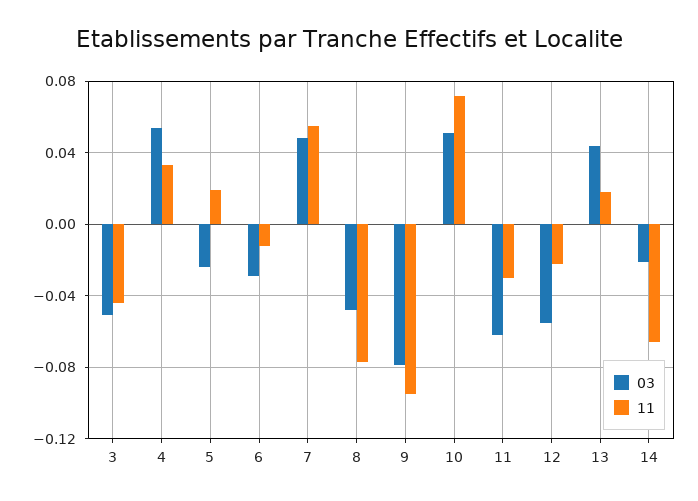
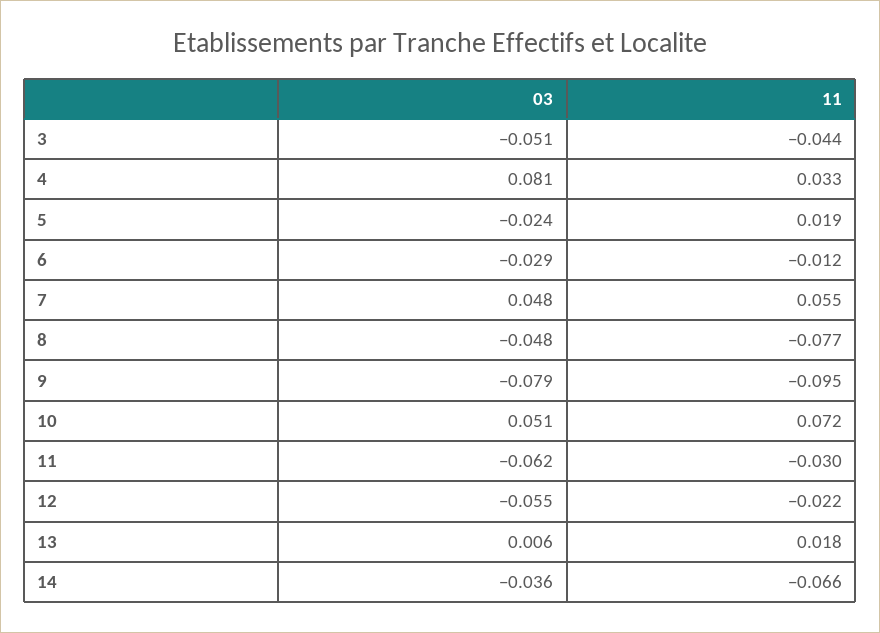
03, 4: 0.055 -> 0.081
03, 13: 0.045 -> 0.006
03, 14: -0.02 -> -0.036

